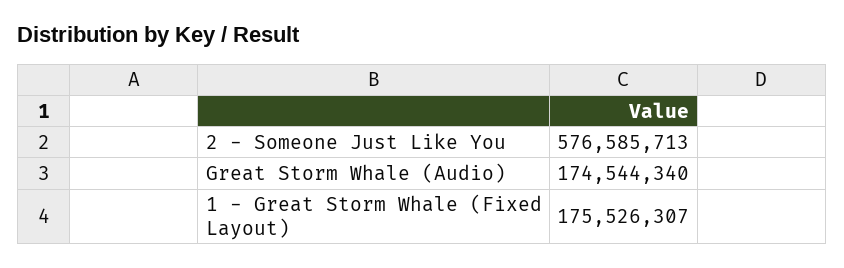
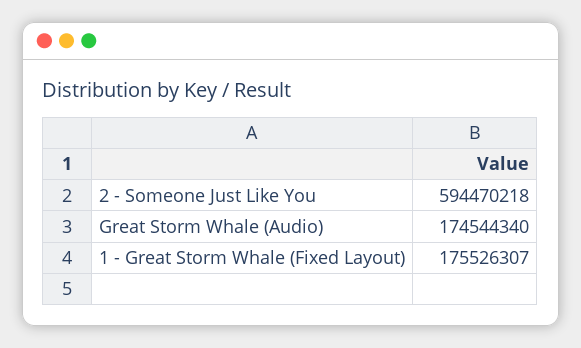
2 - Someone Just Like You: 576585713 -> 594470218

